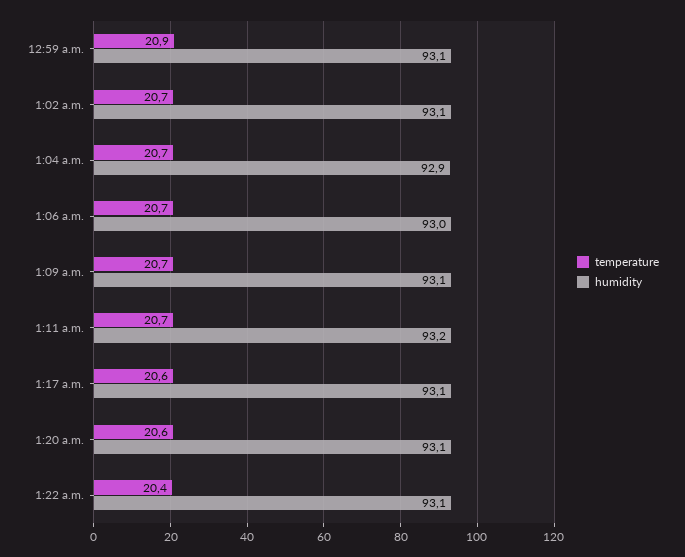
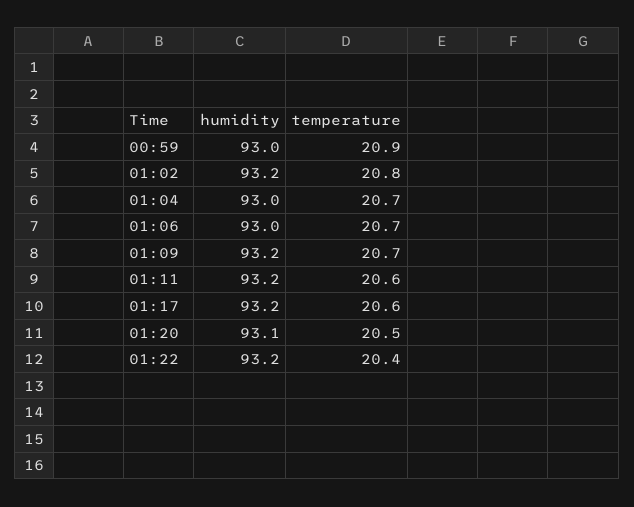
humidity, 12:59 a.m.: 93.1 -> 93
temperature, 1:02 a.m.: 20.7 -> 20.8
humidity, 1:02 a.m.: 93.1 -> 93.2
humidity, 1:04 a.m.: 92.9 -> 93
humidity, 1:09 a.m.: 93.1 -> 93.2
temperature, 1:11 a.m.: 20.7 -> 20.6
humidity, 1:17 a.m.: 93.1 -> 93.2
temperature, 1:20 a.m.: 20.6 -> 20.5
humidity, 1:22 a.m.: 93.1 -> 93.2

